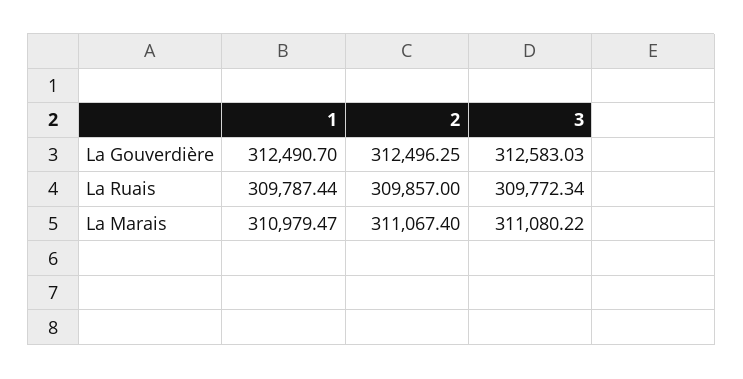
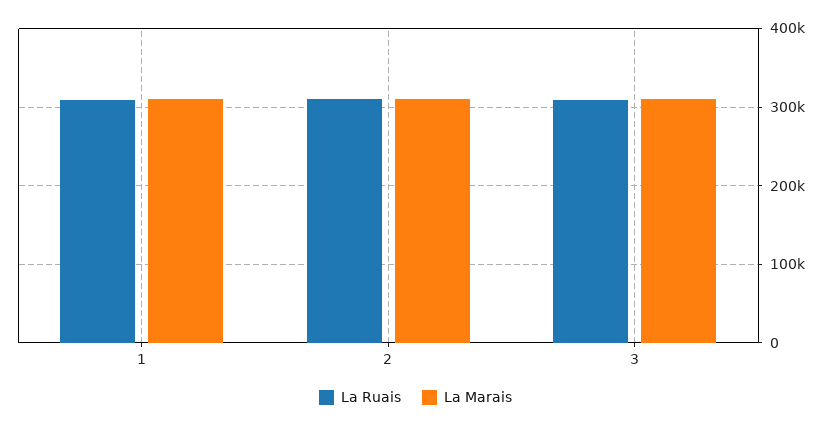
La Gouverdière, 1: 312490.7 -> none
La Gouverdière, 2: 312496.25 -> none
La Gouverdière, 3: 312583.03 -> none

